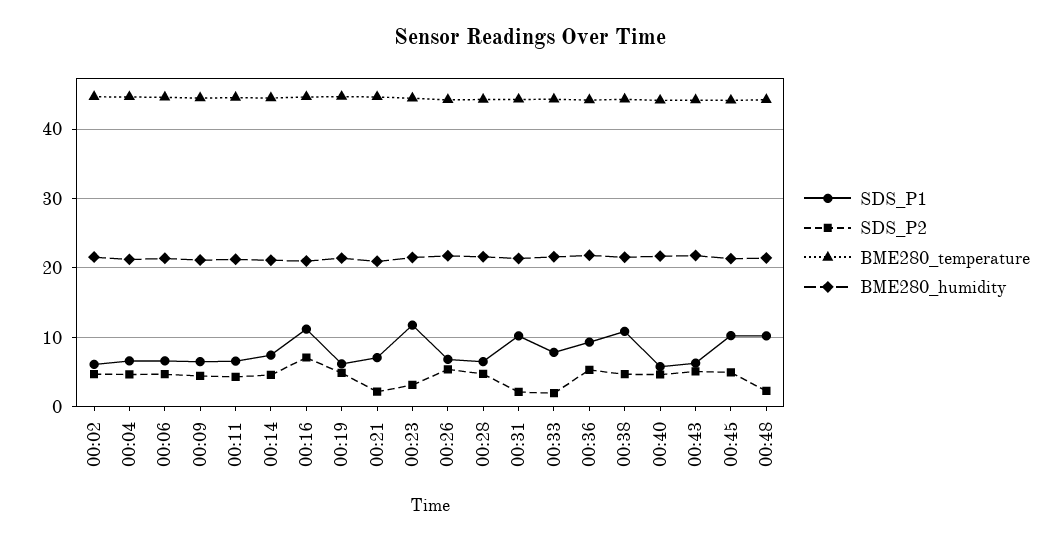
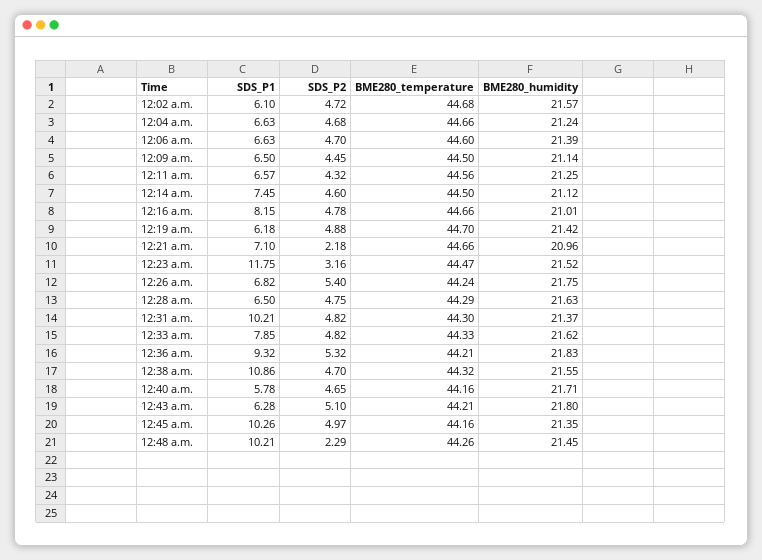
SDS_P1, 00:16: 11 -> 8.15
SDS_P2, 00:16: 7 -> 4.78
SDS_P2, 00:31: 2 -> 4.82
SDS_P2, 00:33: 2 -> 4.82

